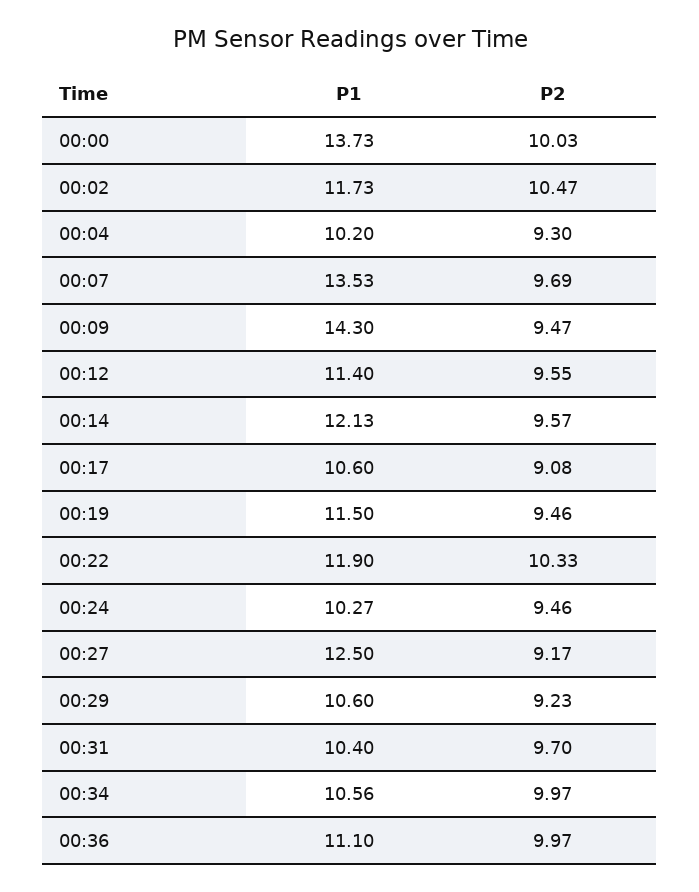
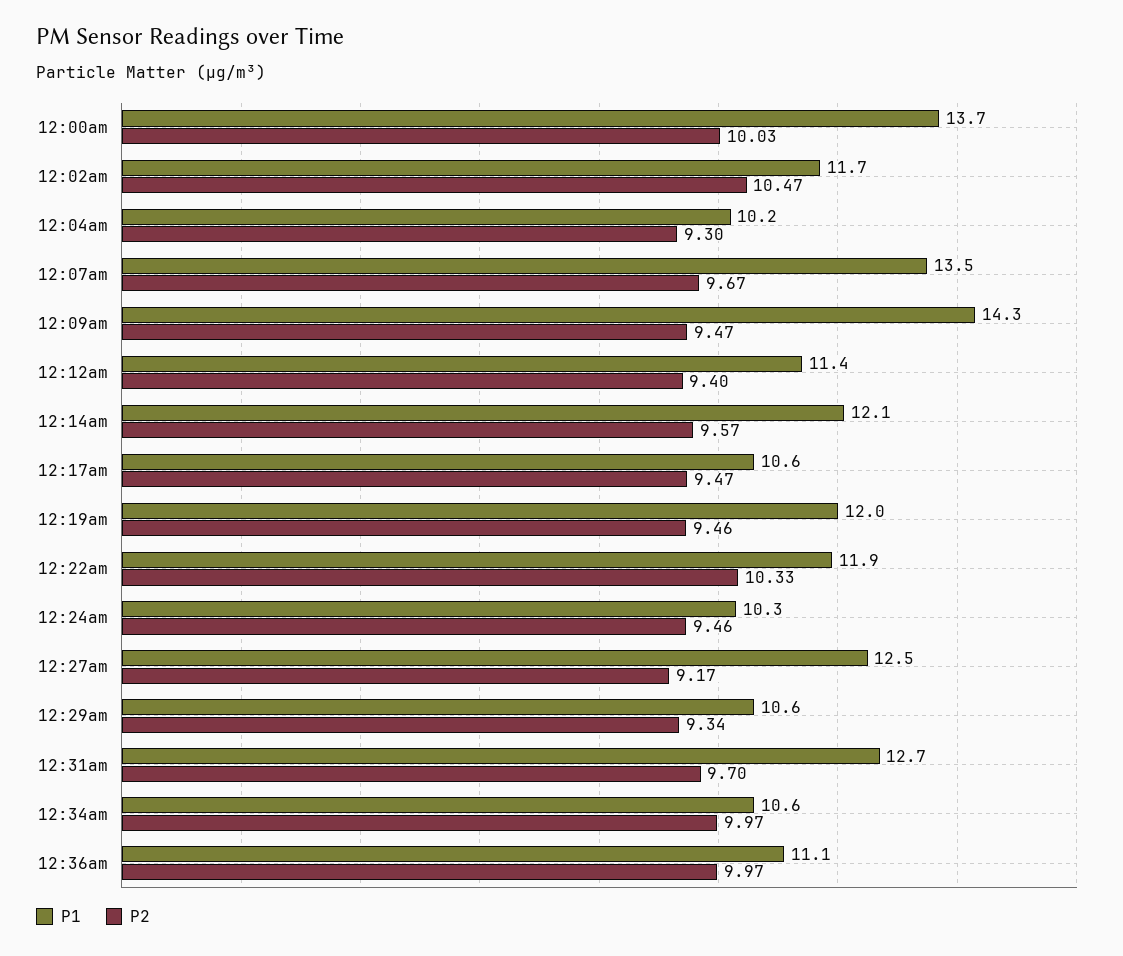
P2, 00:07: 9.69 -> 9.67
P2, 00:12: 9.55 -> 9.4
P2, 00:17: 9.08 -> 9.47
P1, 00:19: 11.5 -> 12
P2, 00:29: 9.23 -> 9.34
P1, 00:31: 10.4 -> 12.7

